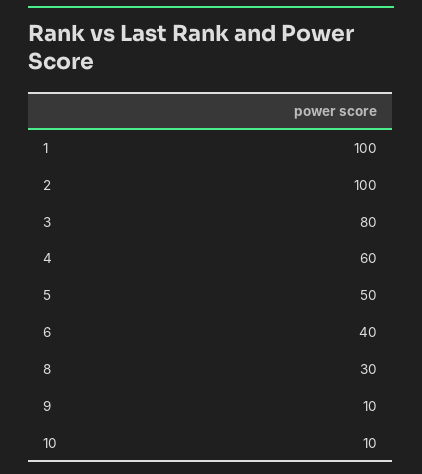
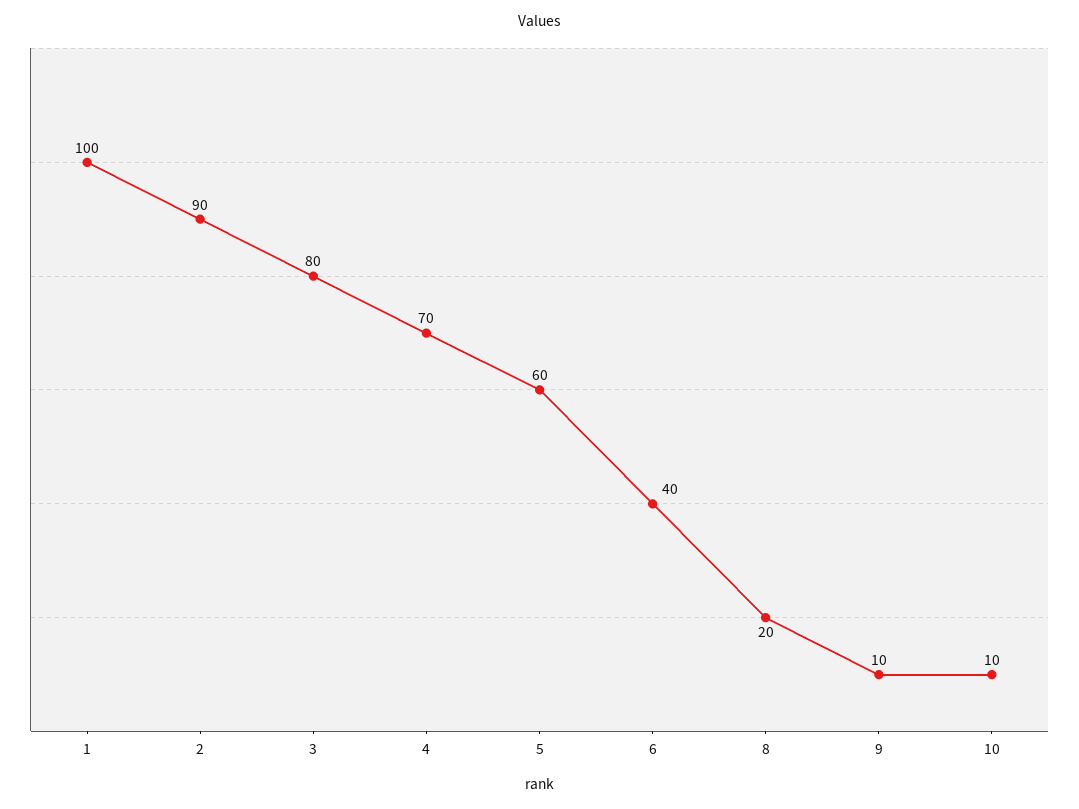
2: 100 -> 90
4: 60 -> 70
5: 50 -> 60
8: 30 -> 20

